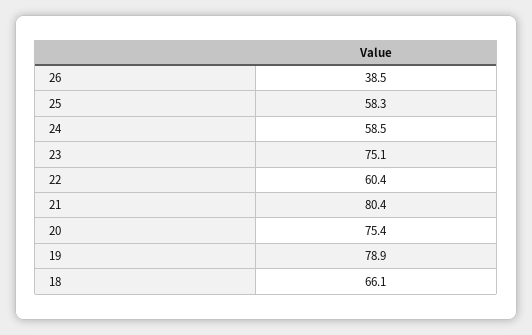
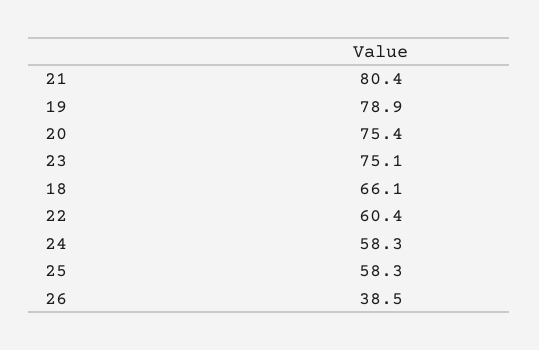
24: 58.5 -> 58.3

